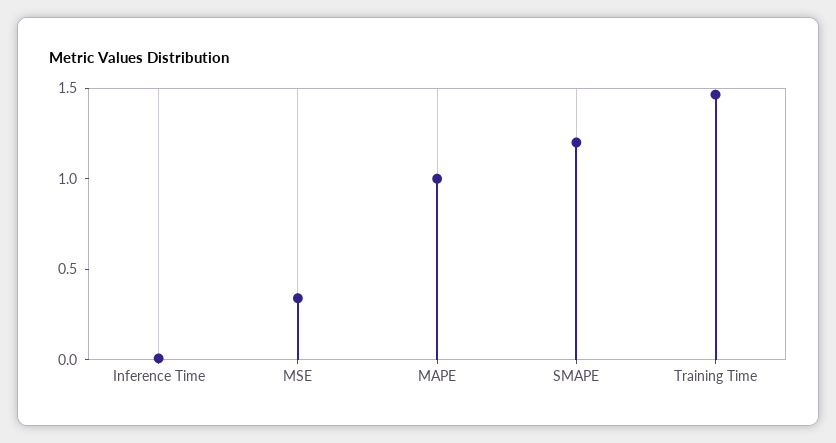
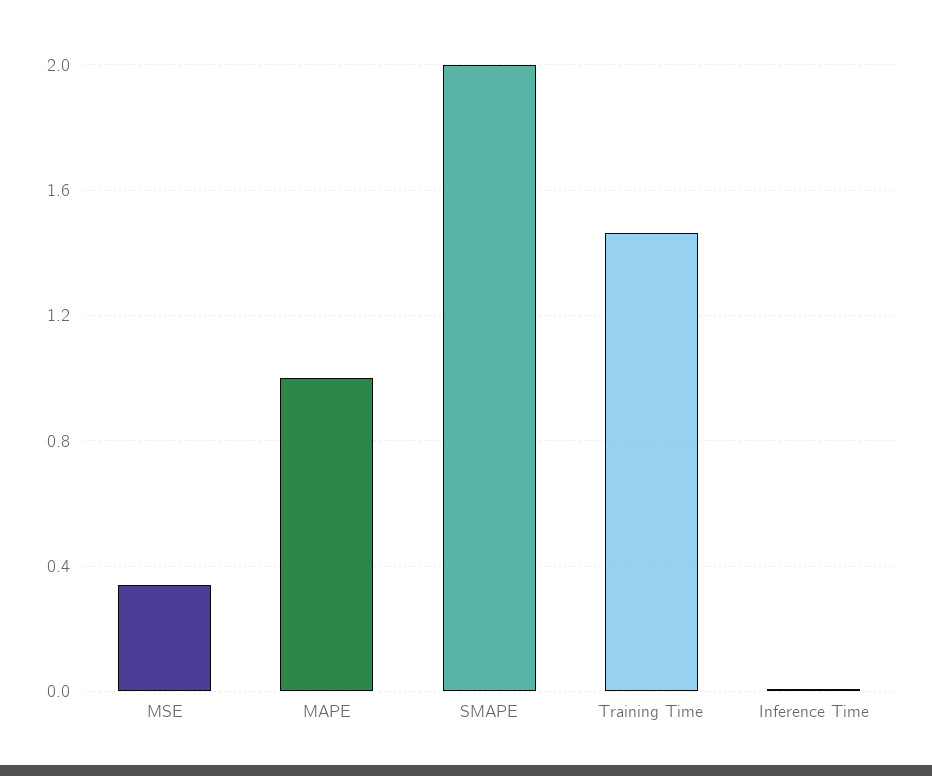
SMAPE: 1.2 -> 2

